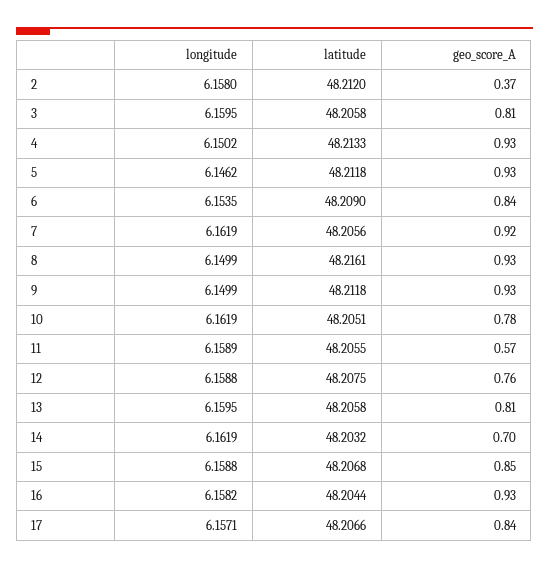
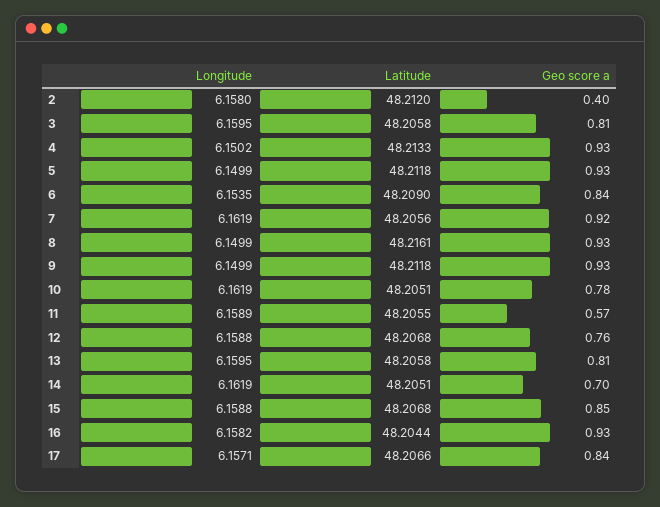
geo_score_A, 2: 0.37 -> 0.4
longitude, 5: 6.1462 -> 6.1499
latitude, 12: 48.2075 -> 48.2068
latitude, 14: 48.2032 -> 48.2051

